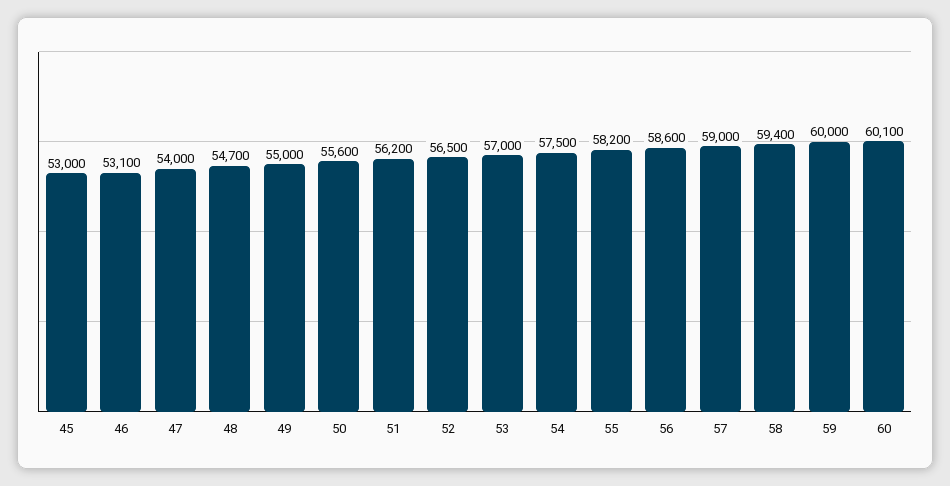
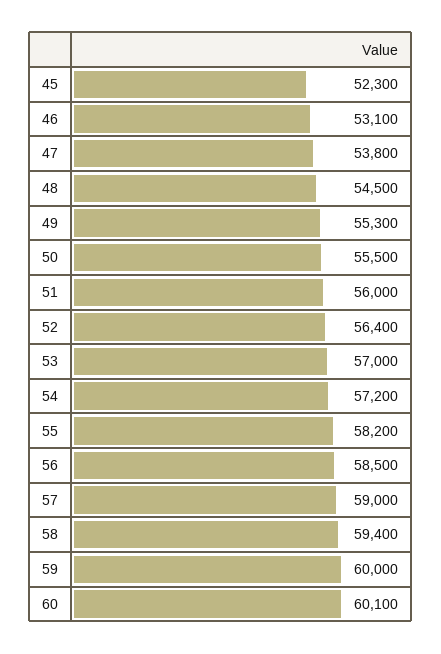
45: 53000 -> 52300
47: 54000 -> 53800
48: 54700 -> 54500
49: 55000 -> 55300
50: 55600 -> 55500
51: 56200 -> 56000
52: 56500 -> 56400
54: 57500 -> 57200
56: 58600 -> 58500

